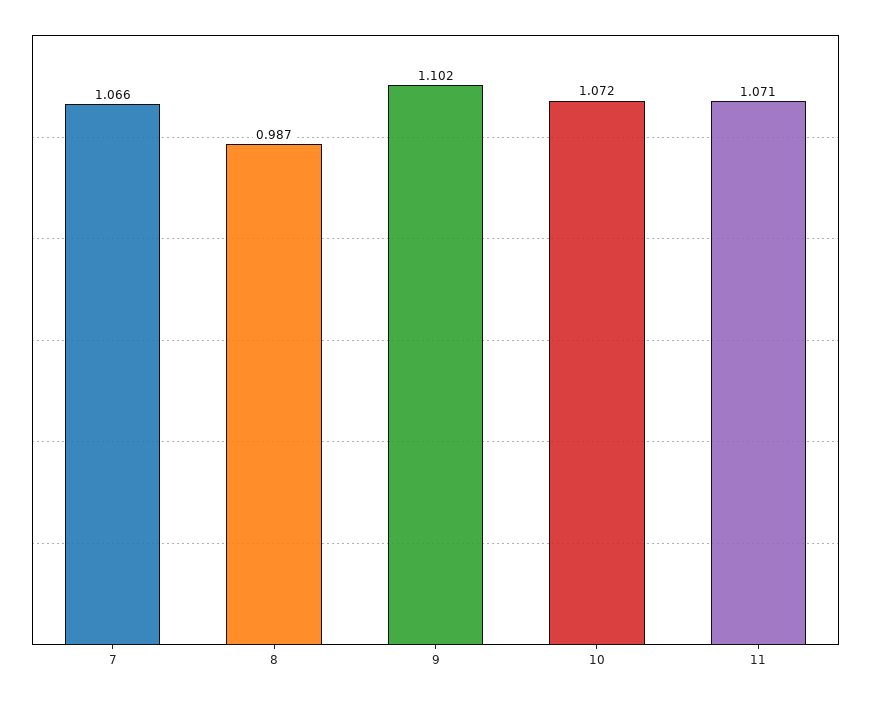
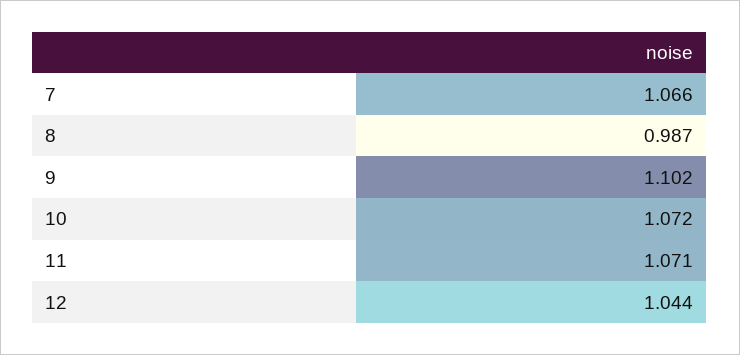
12: none -> 1.044

